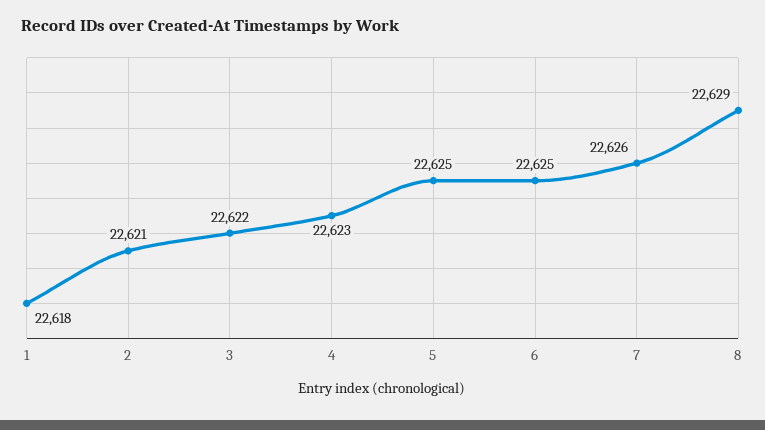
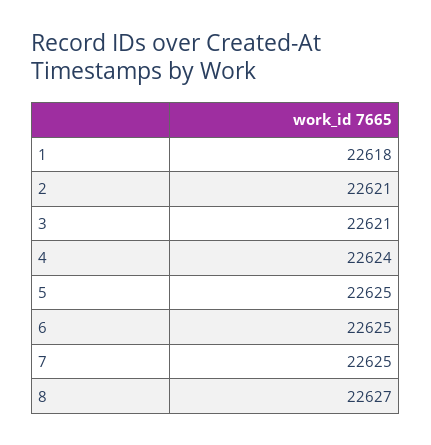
3: 22622 -> 22621
4: 22623 -> 22624
7: 22626 -> 22625
8: 22629 -> 22627

